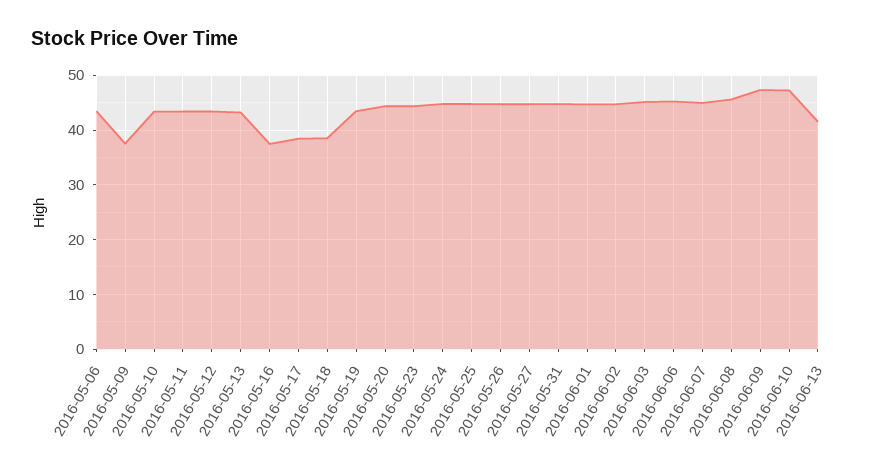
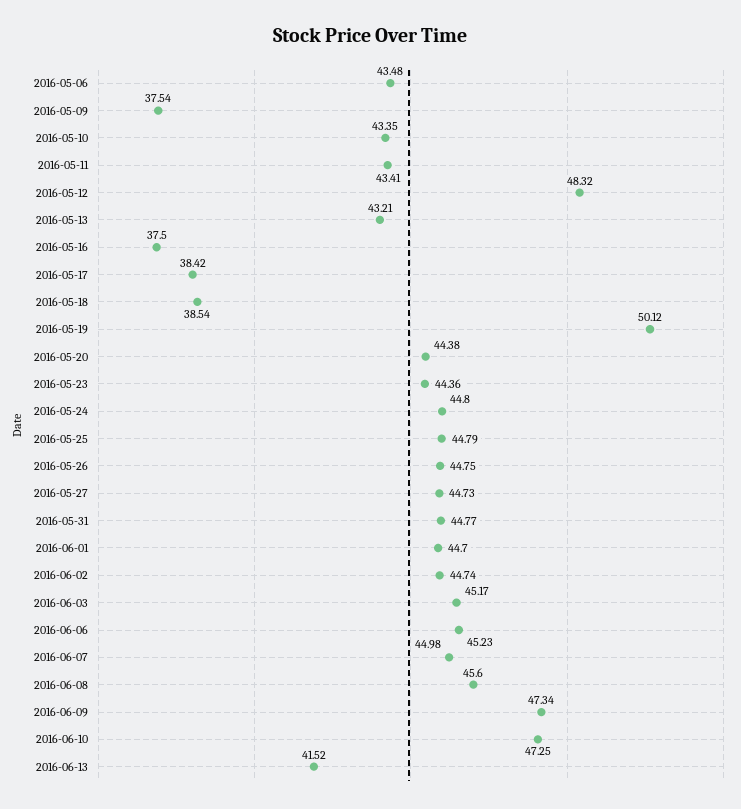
2016-05-12: 44 -> 48.32
2016-05-19: 44 -> 50.12

